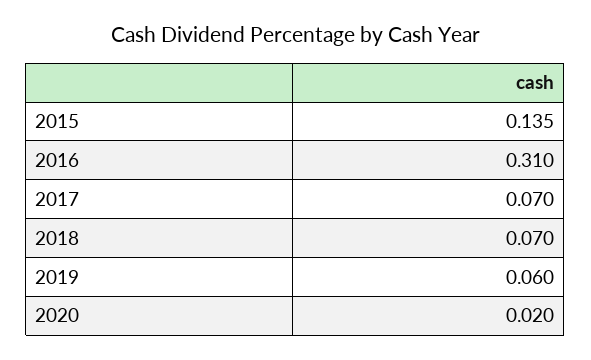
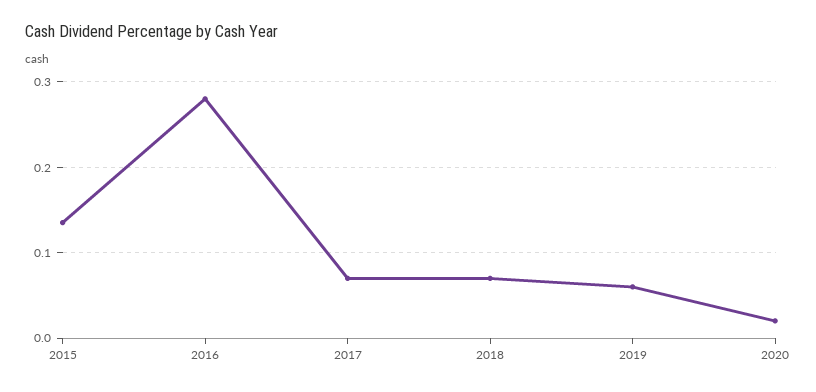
2016: 0.31 -> 0.28

